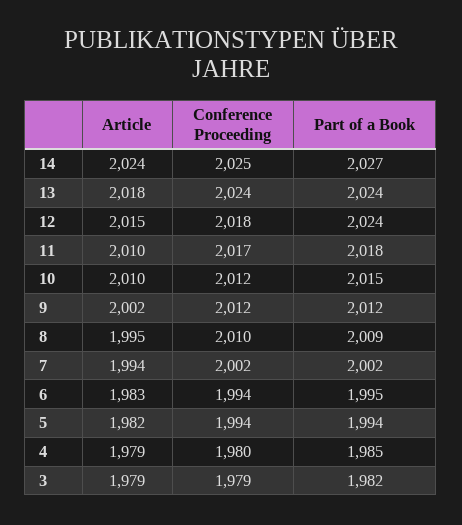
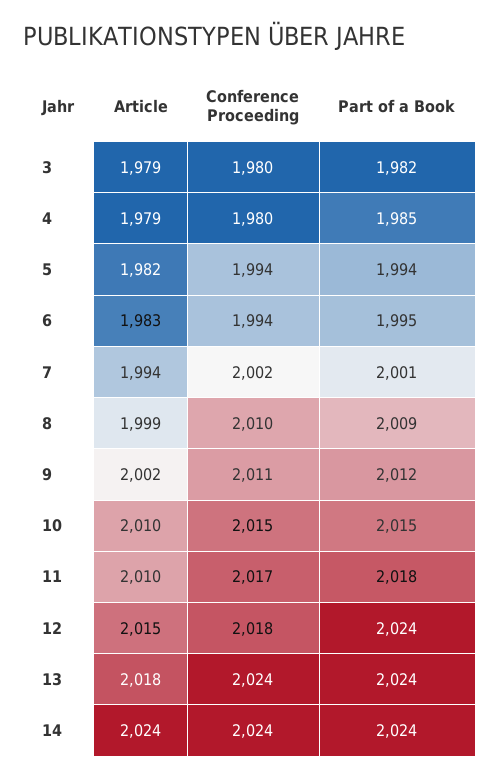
Conference Proceeding, 14: 2025 -> 2024
Part of a Book, 14: 2027 -> 2024
Conference Proceeding, 10: 2012 -> 2015
Conference Proceeding, 9: 2012 -> 2011
Article, 8: 1995 -> 1999
Part of a Book, 7: 2002 -> 2001
Conference Proceeding, 3: 1979 -> 1980

